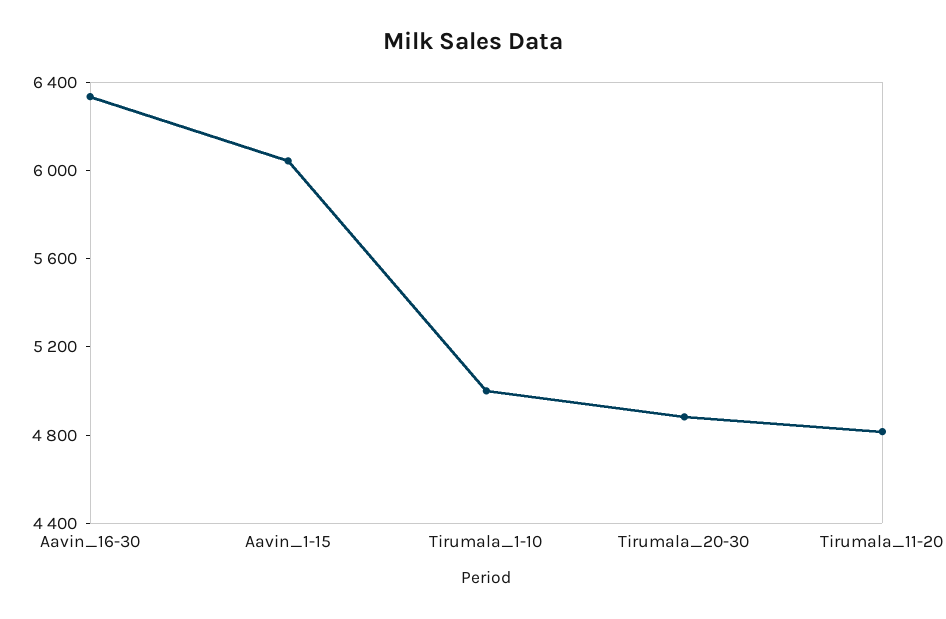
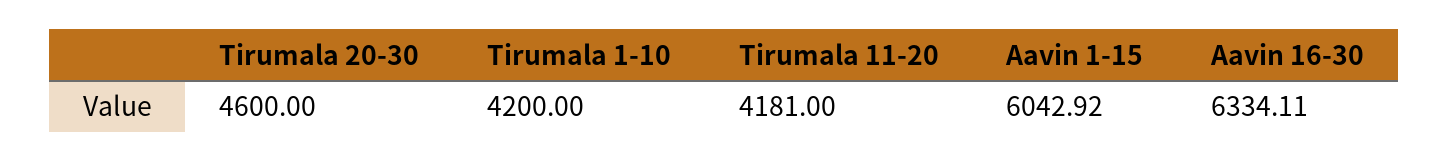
Tirumala_1-10: 5000 -> 4200
Tirumala_20-30: 4900 -> 4600
Tirumala_11-20: 4800 -> 4181

